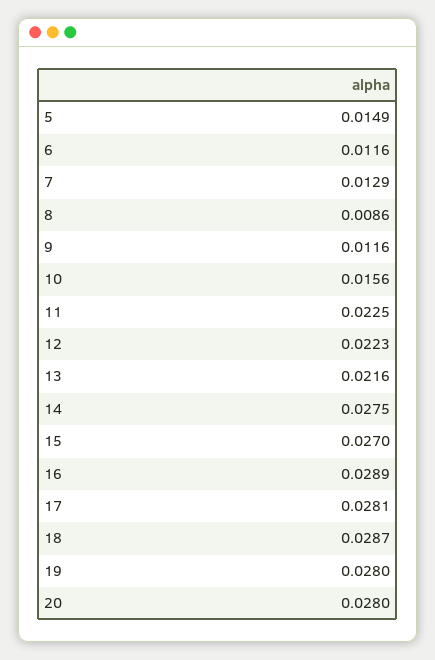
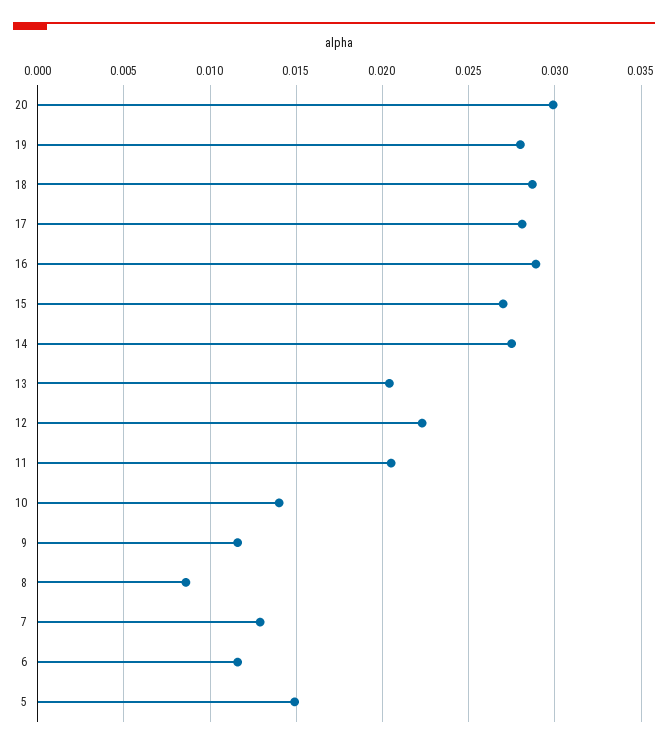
10: 0.0156 -> 0.014
11: 0.0225 -> 0.0205
13: 0.0216 -> 0.0205
20: 0.028 -> 0.03

